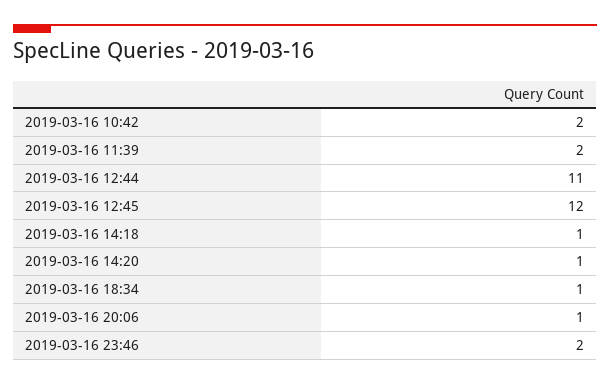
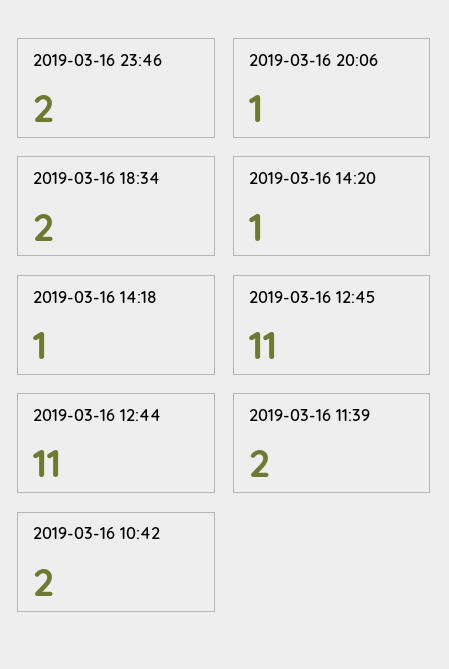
2019-03-16 12:45: 12 -> 11
2019-03-16 18:34: 1 -> 2

